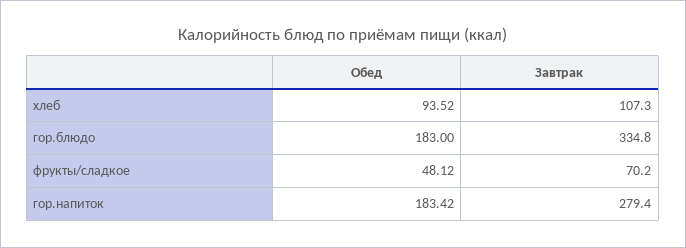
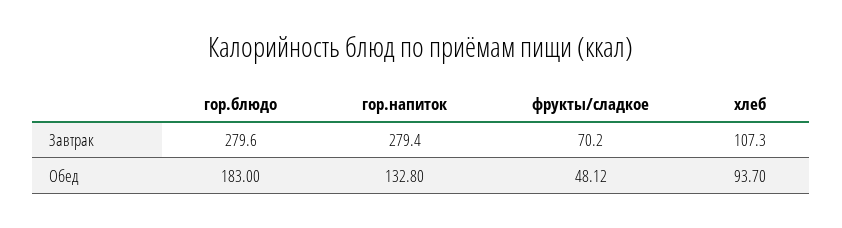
Обед, хлеб: 93.52 -> 93.7
Завтрак, гор.блюдо: 334.8 -> 279.6
Обед, гор.напиток: 183.42 -> 132.8

